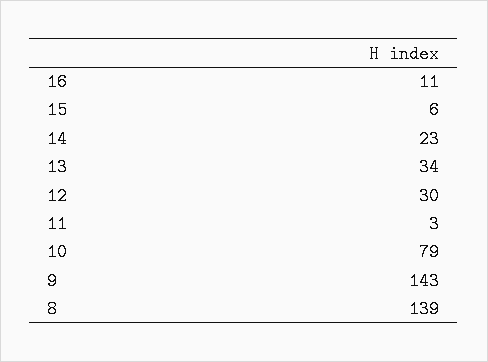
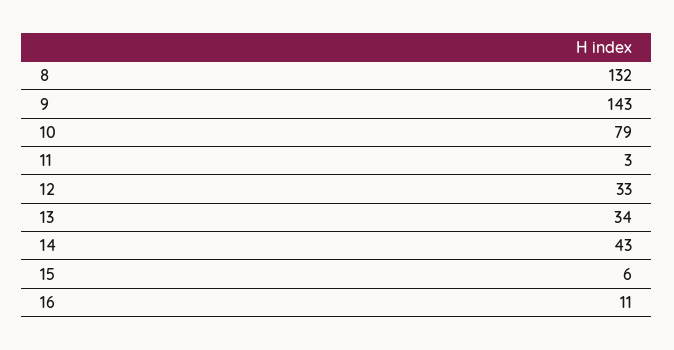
14: 23 -> 43
12: 30 -> 33
8: 139 -> 132

